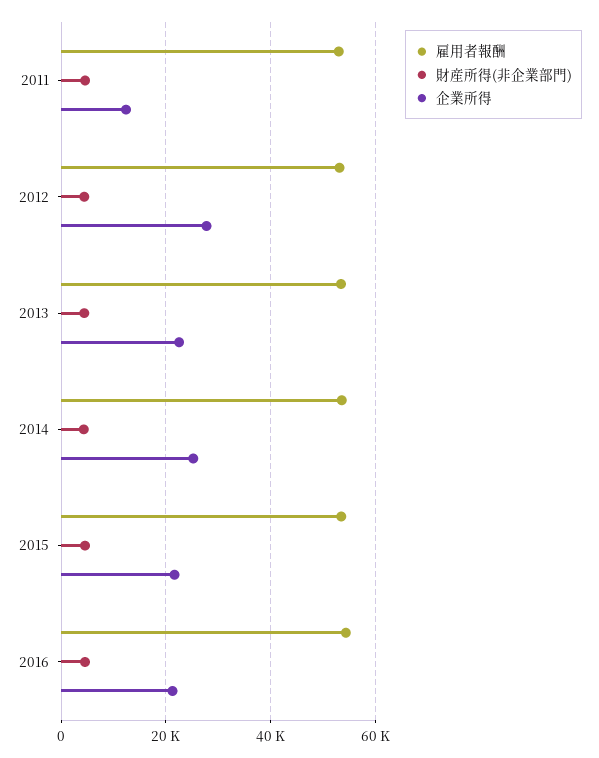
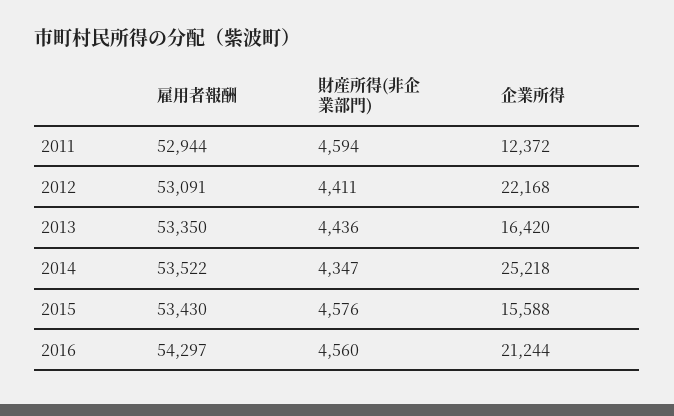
企業所得, 2012: 28000 -> 22168
企業所得, 2013: 22000 -> 16420
企業所得, 2015: 22000 -> 15588

